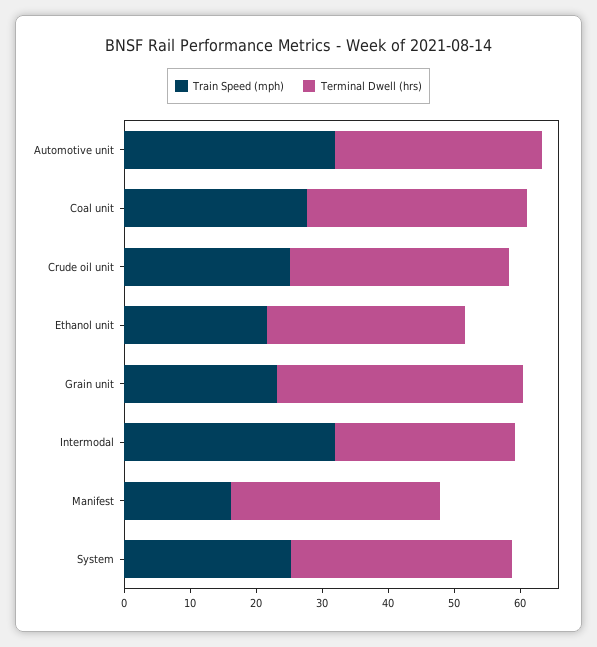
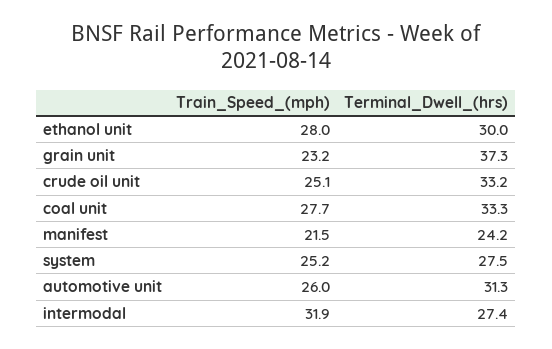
Train Speed (mph), Automotive unit: 32 -> 26
Train Speed (mph), Ethanol unit: 22 -> 28
Train Speed (mph), Manifest: 16 -> 21.5
Terminal Dwell (hrs), Manifest: 32 -> 24.2
Terminal Dwell (hrs), System: 34 -> 27.5

